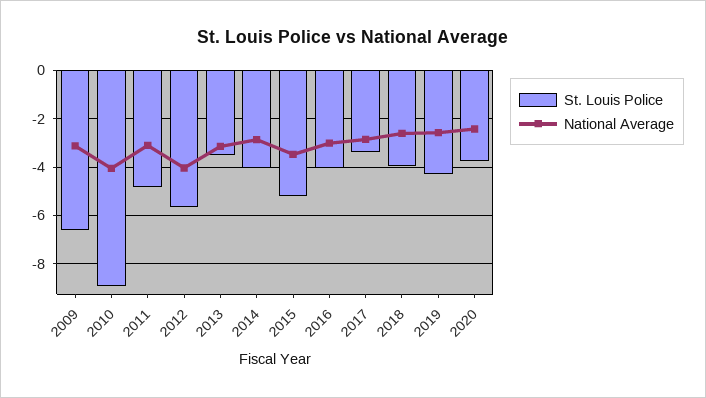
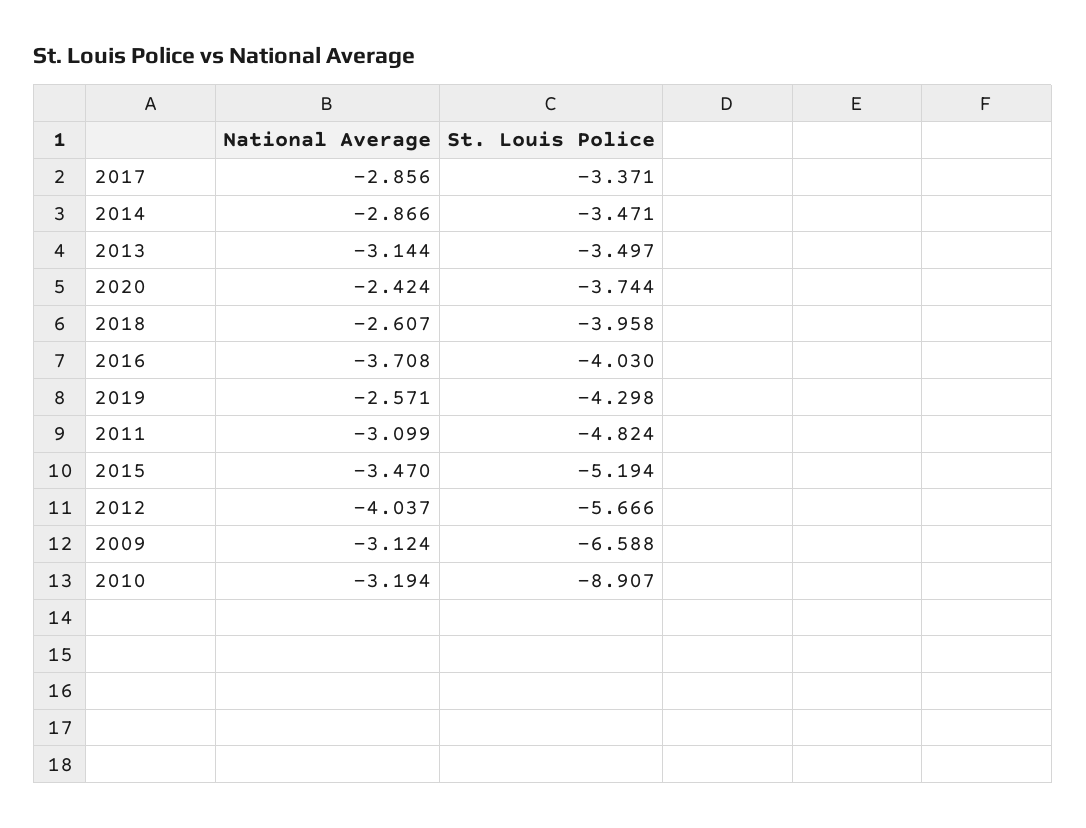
National Average, 2010: -4 -> -3.194
St. Louis Police, 2014: -4 -> -3.471
National Average, 2016: -3 -> -3.708

